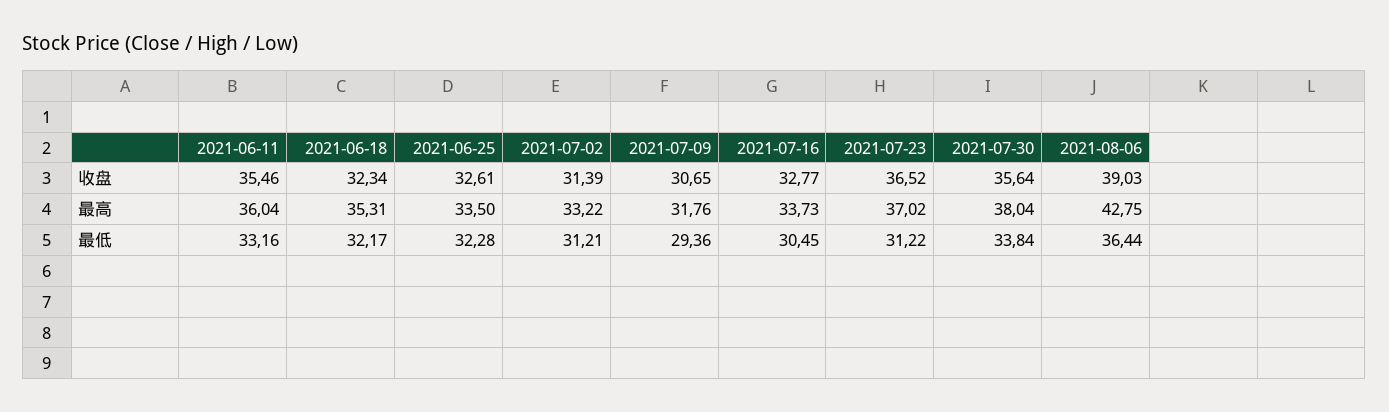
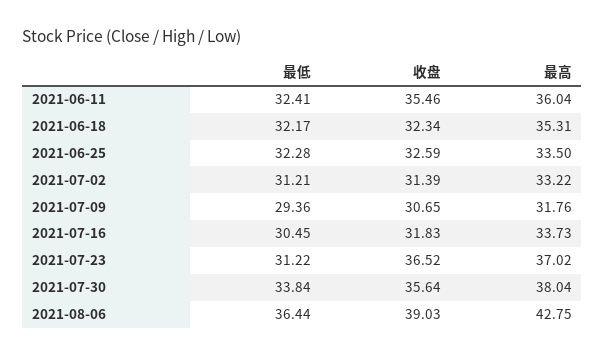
2021-06-25, 收盘: 32.61 -> 32.59
2021-07-16, 收盘: 32.77 -> 31.83
2021-06-11, 最低: 33.16 -> 32.41

